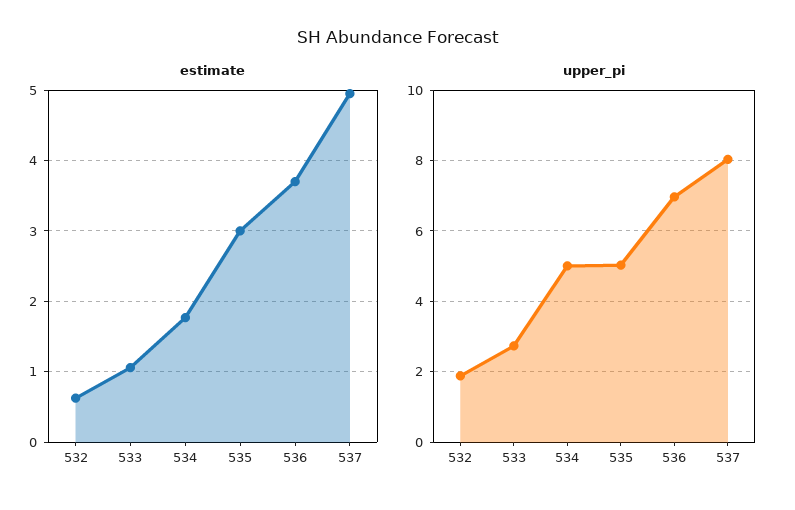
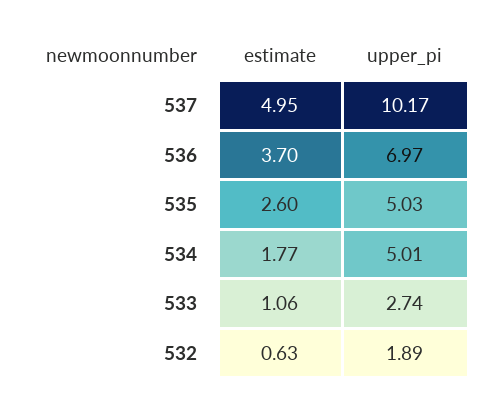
estimate, 535: 3 -> 2.6
upper_pi, 537: 8 -> 10.17

